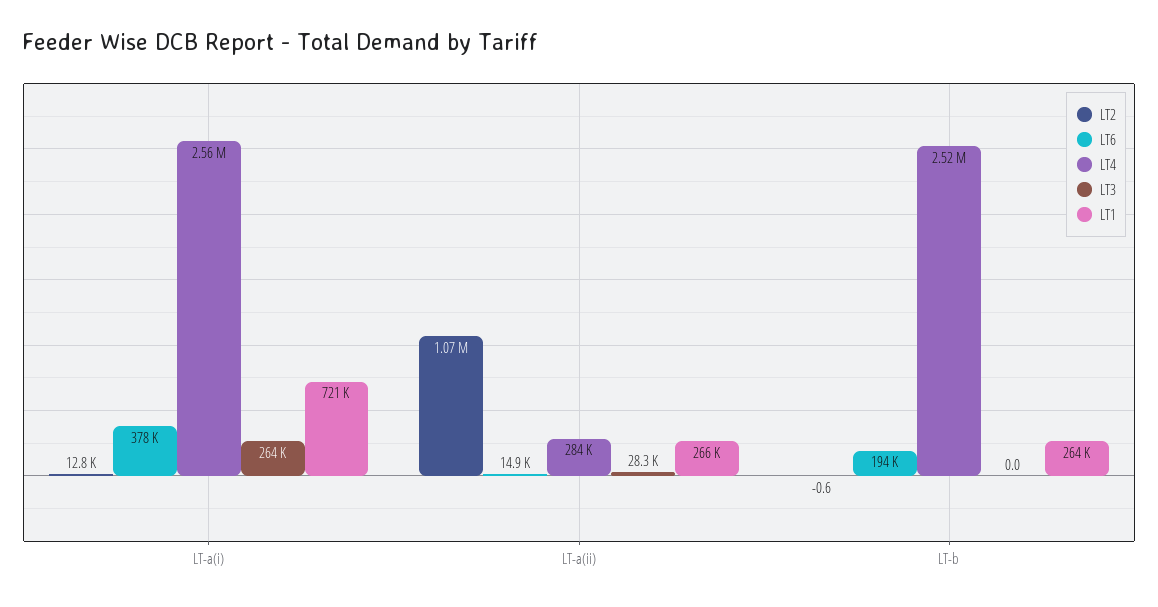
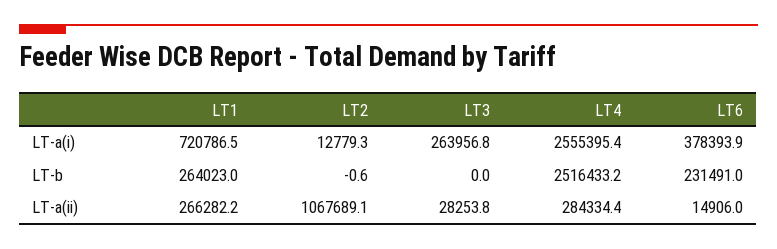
LT6, LT-b: 194000 -> 231491

